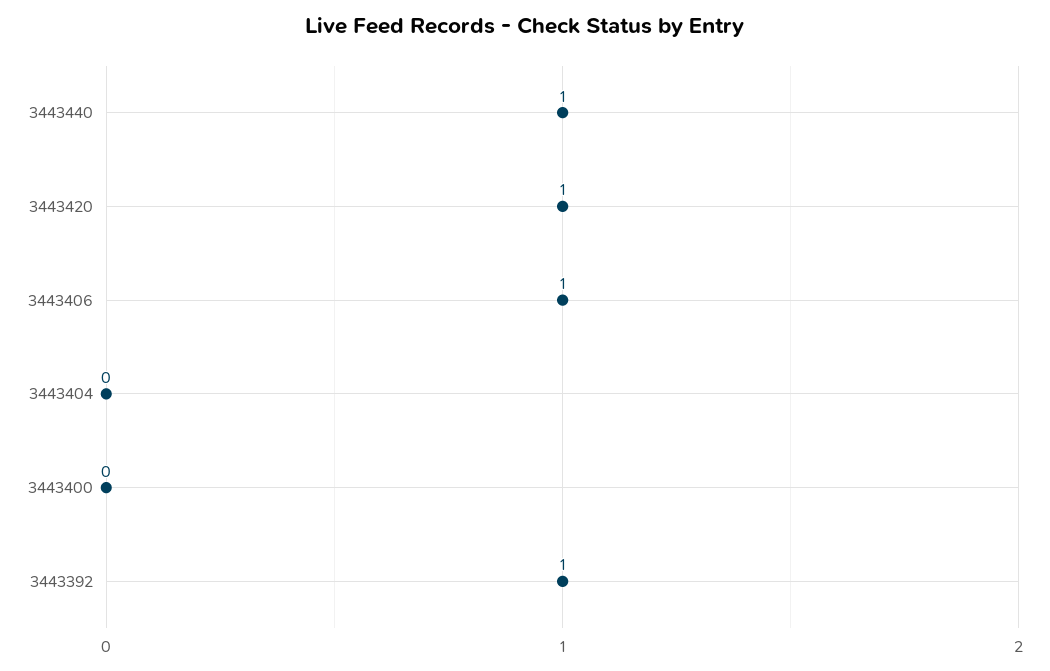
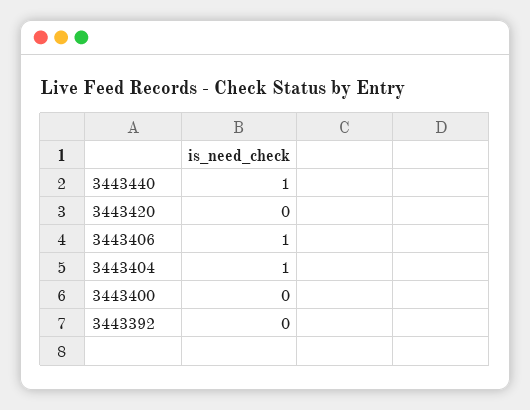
3443420: 1 -> 0
3443404: 0 -> 1
3443392: 1 -> 0

